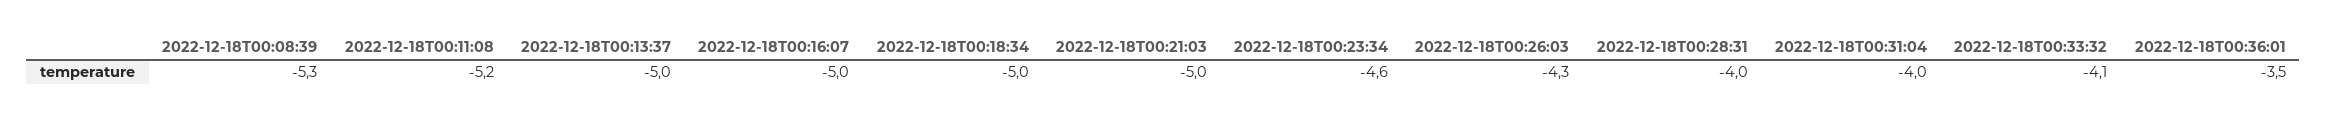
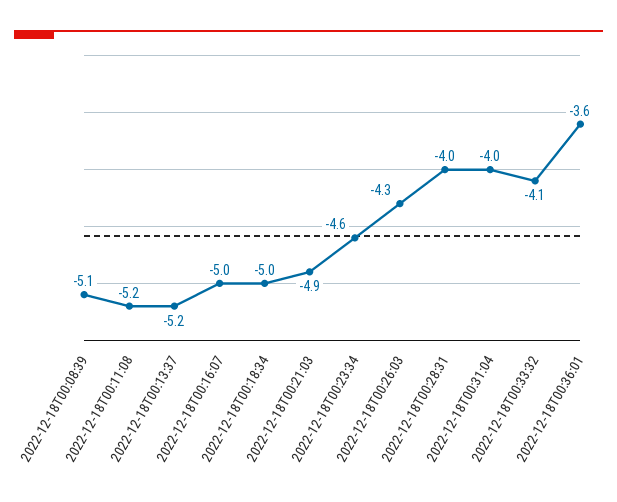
2022-12-18T00:08:39: -5.3 -> -5.1
2022-12-18T00:13:37: -5 -> -5.2
2022-12-18T00:21:03: -5 -> -4.9
2022-12-18T00:36:01: -3.5 -> -3.6

